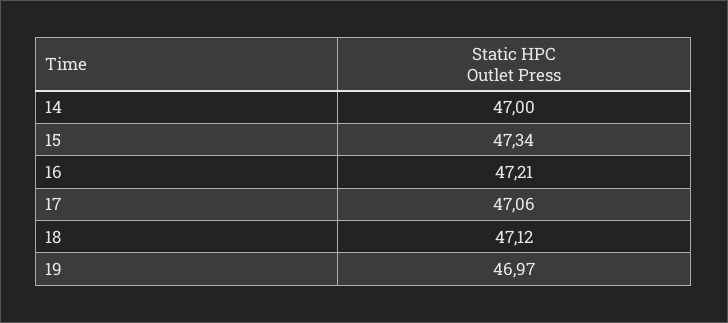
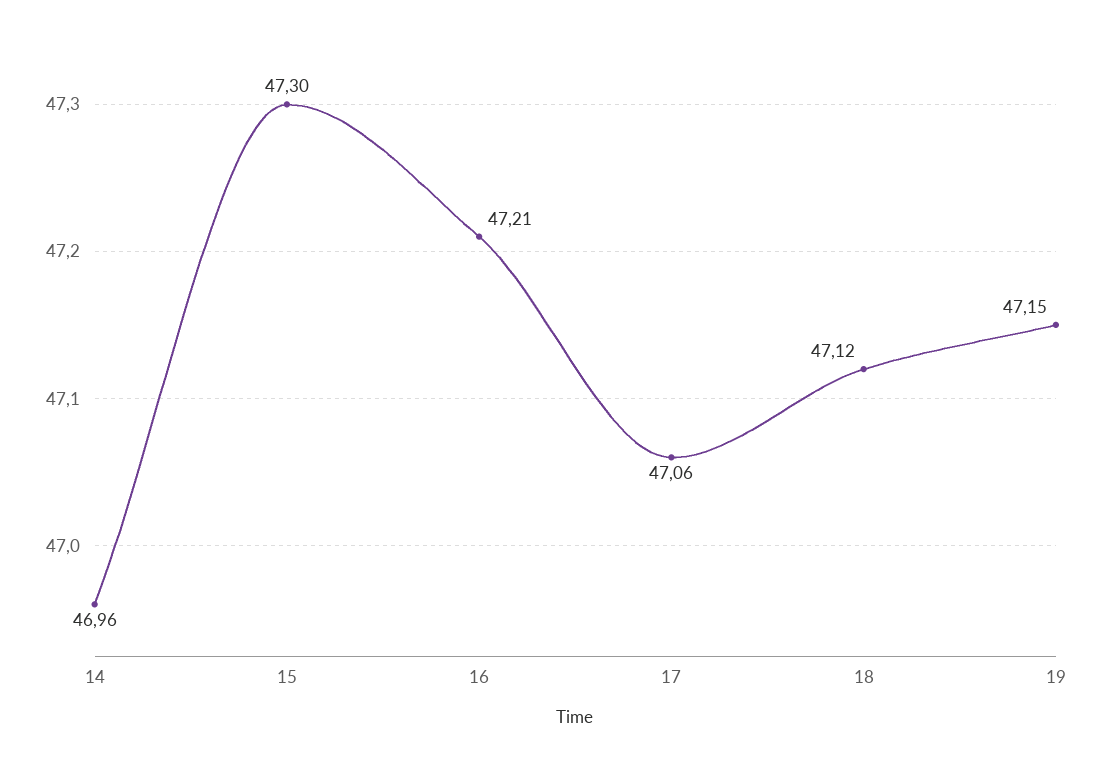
14: 47 -> 46.96
15: 47.34 -> 47.3
19: 46.97 -> 47.15

